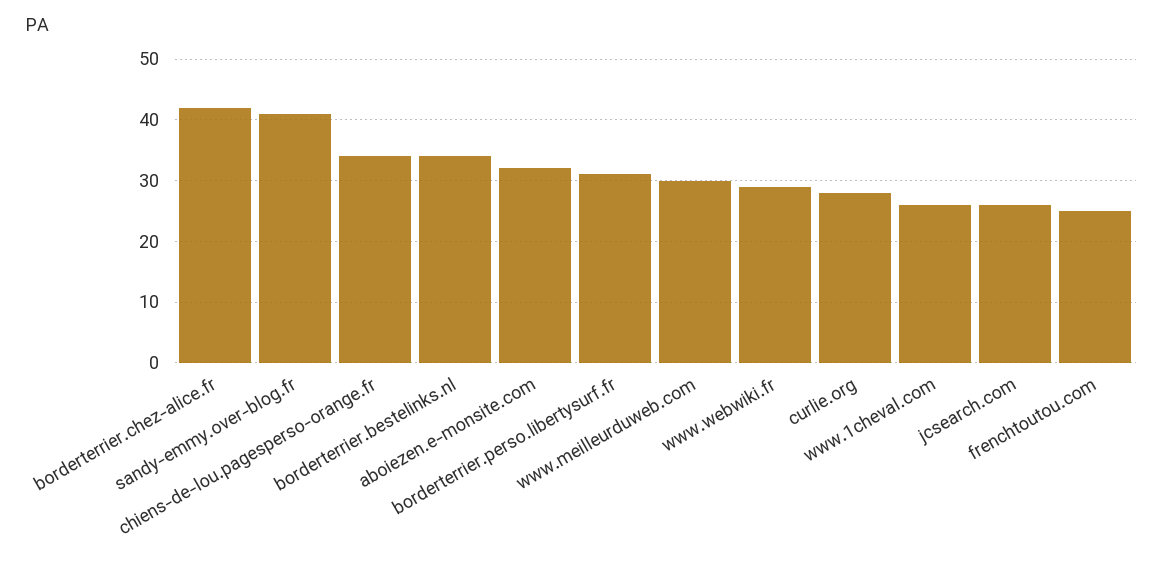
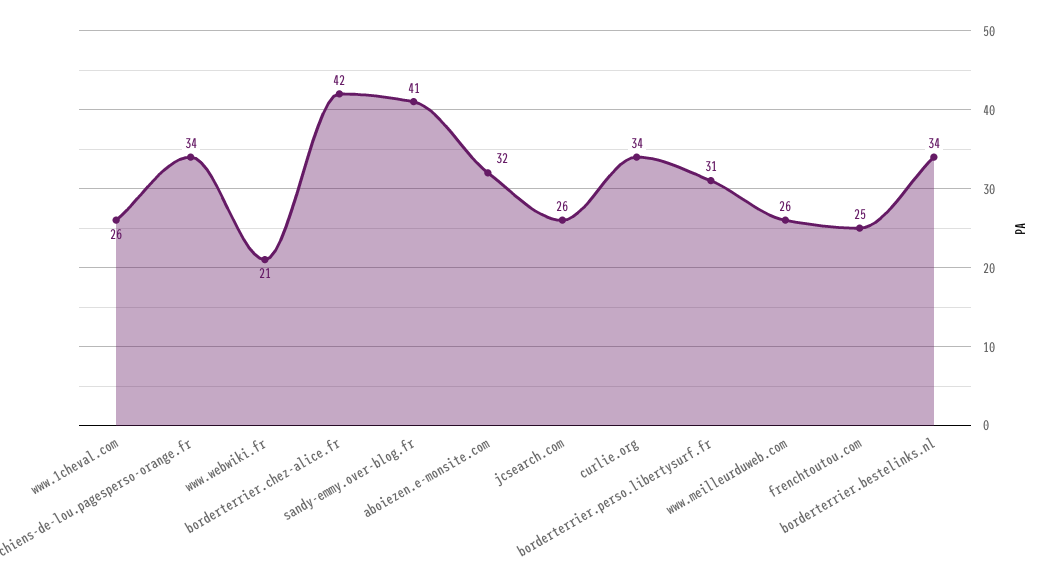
www.meilleurduweb.com: 30 -> 26
www.webwiki.fr: 29 -> 21
curlie.org: 28 -> 34

